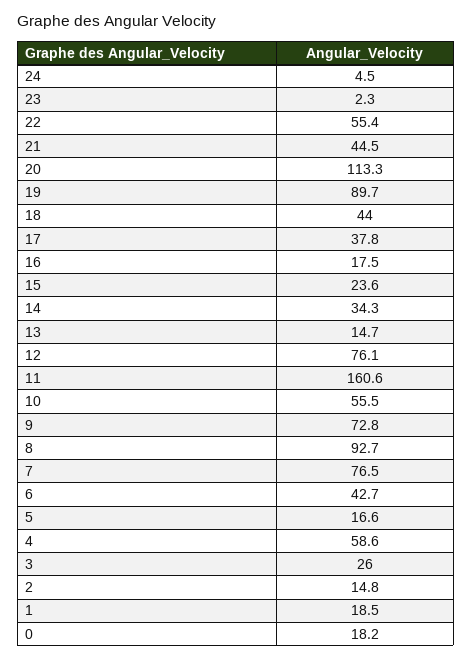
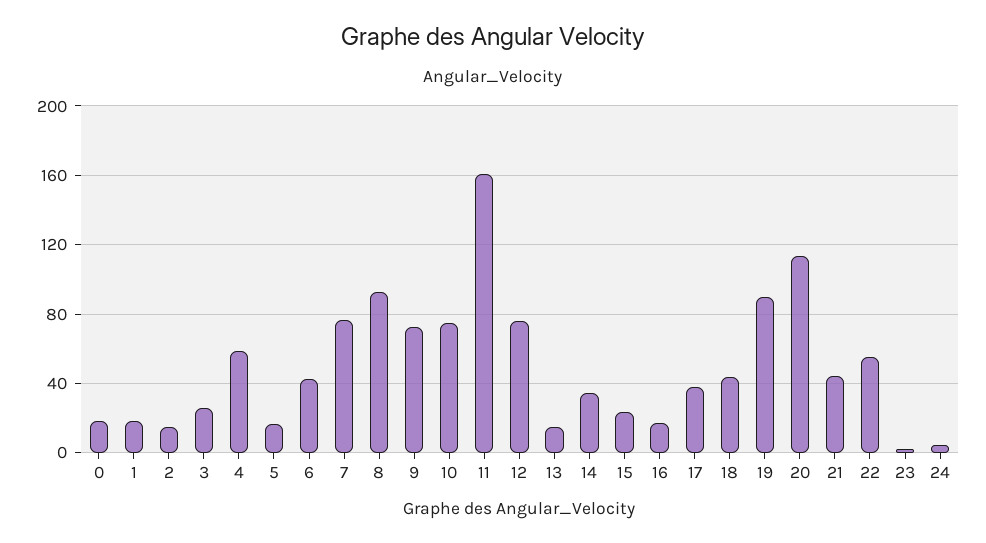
10: 55.5 -> 75

